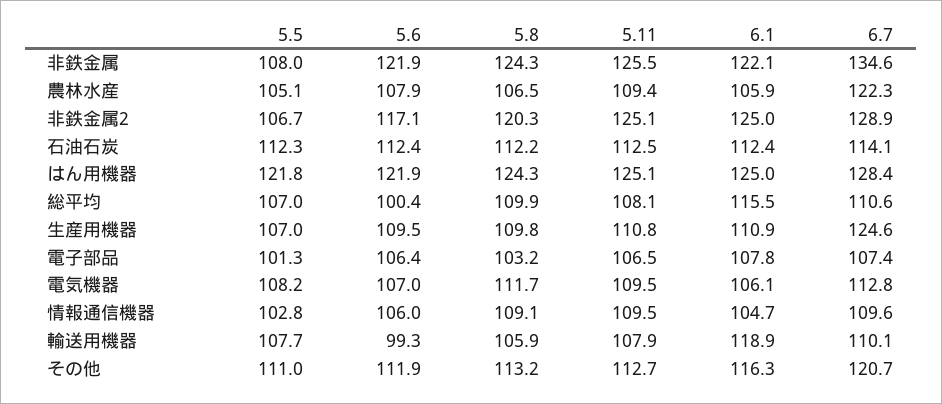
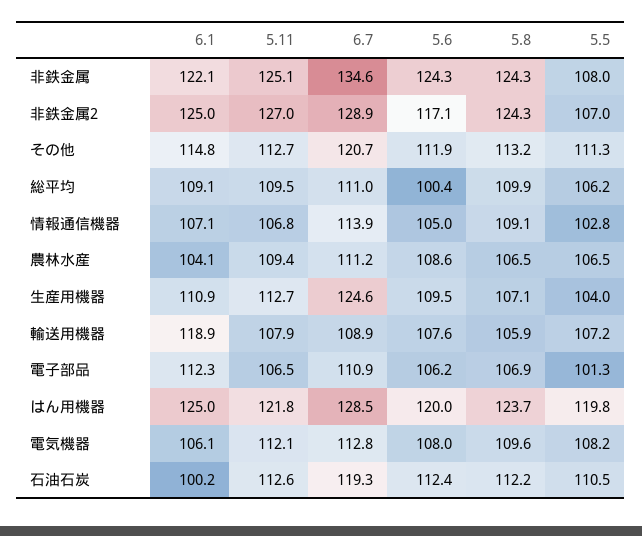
5.6, 非鉄金属: 121.9 -> 124.3
5.11, 非鉄金属: 125.5 -> 125.1
5.5, 農林水産: 105.1 -> 106.5
5.6, 農林水産: 107.9 -> 108.6
6.1, 農林水産: 105.9 -> 104.1
6.7, 農林水産: 122.3 -> 111.2
5.5, 非鉄金属2: 106.7 -> 107
5.8, 非鉄金属2: 120.3 -> 124.3
5.11, 非鉄金属2: 125.1 -> 127
5.5, 石油石炭: 112.3 -> 110.5
5.11, 石油石炭: 112.5 -> 112.6
6.1, 石油石炭: 112.4 -> 100.2
6.7, 石油石炭: 114.1 -> 119.3
5.5, はん用機器: 121.8 -> 119.8
5.6, はん用機器: 121.9 -> 120
5.8, はん用機器: 124.3 -> 123.7
5.11, はん用機器: 125.1 -> 121.8
6.7, はん用機器: 128.4 -> 128.5
5.5, 総平均: 107 -> 106.2
5.11, 総平均: 108.1 -> 109.5
6.1, 総平均: 115.5 -> 109.1
6.7, 総平均: 110.6 -> 111
5.5, 生産用機器: 107 -> 104
5.8, 生産用機器: 109.8 -> 107.1
5.11, 生産用機器: 110.8 -> 112.7
5.6, 電子部品: 106.4 -> 106.2
5.8, 電子部品: 103.2 -> 106.9
6.1, 電子部品: 107.8 -> 112.3
6.7, 電子部品: 107.4 -> 110.9
5.6, 電気機器: 107 -> 108
5.8, 電気機器: 111.7 -> 109.6
5.11, 電気機器: 109.5 -> 112.1
5.6, 情報通信機器: 106 -> 105
5.11, 情報通信機器: 109.5 -> 106.8
6.1, 情報通信機器: 104.7 -> 107.1
6.7, 情報通信機器: 109.6 -> 113.9
5.5, 輸送用機器: 107.7 -> 107.2
5.6, 輸送用機器: 99.3 -> 107.6
6.7, 輸送用機器: 110.1 -> 108.9
5.5, その他: 111 -> 111.3
6.1, その他: 116.3 -> 114.8

